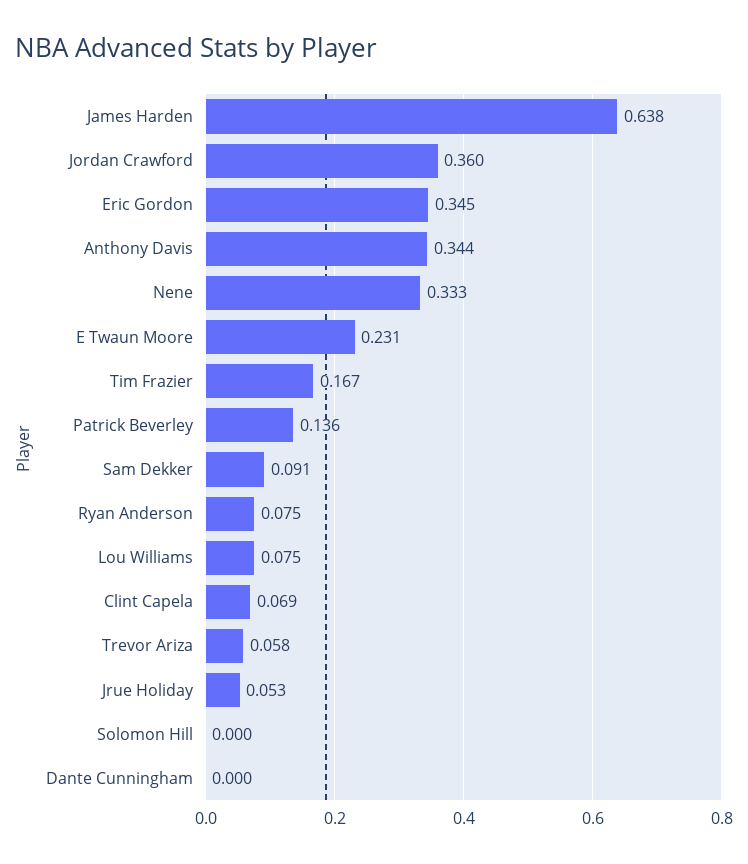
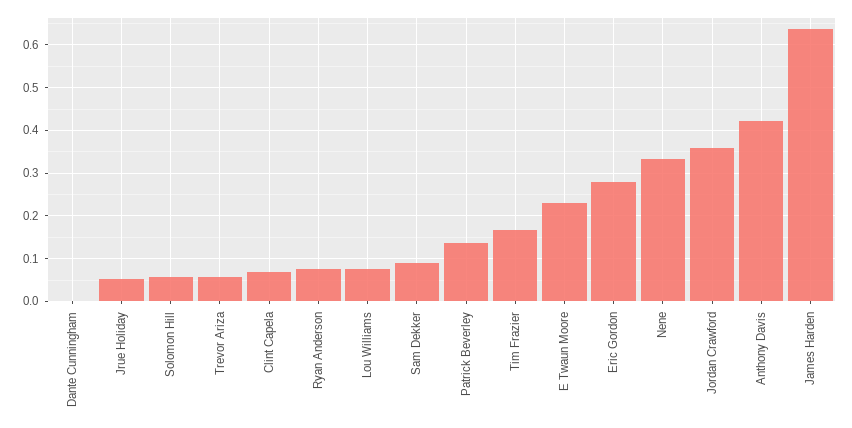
Eric Gordon: 0.345 -> 0.28
Anthony Davis: 0.344 -> 0.42
Solomon Hill: 0 -> 0.06

